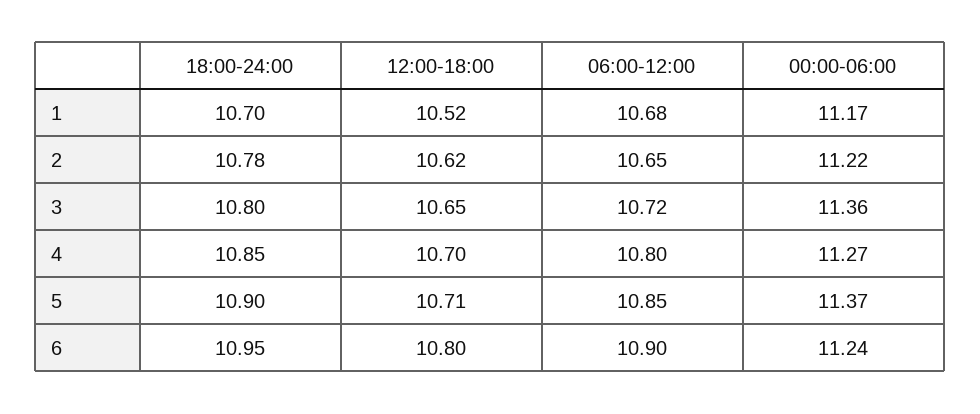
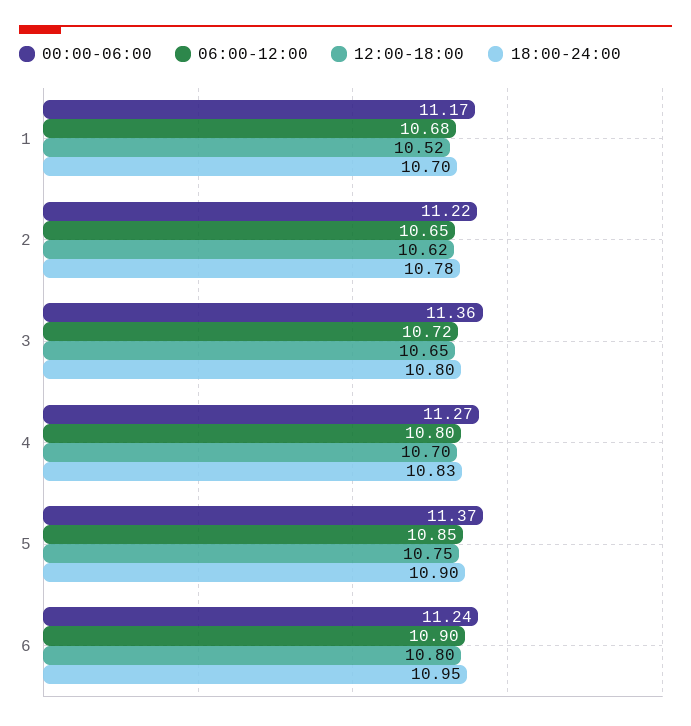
18:00-24:00, 4: 10.85 -> 10.83
12:00-18:00, 5: 10.71 -> 10.75

